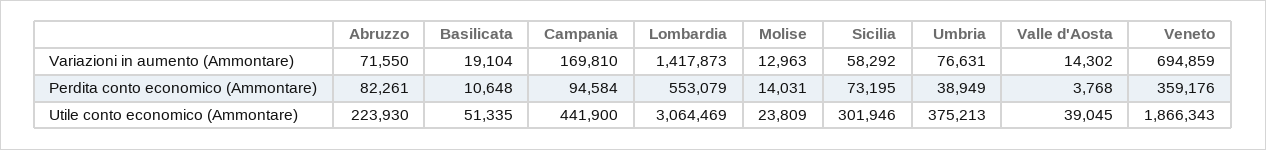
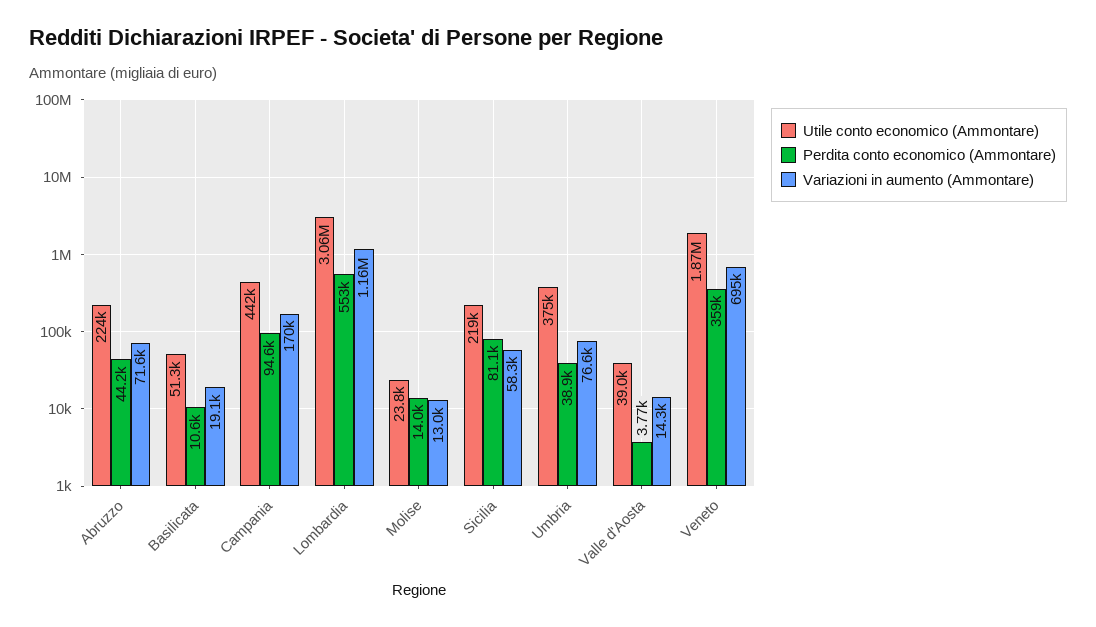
Variazioni in aumento (Ammontare), Lombardia: 1417873 -> 1160000
Perdita conto economico (Ammontare), Abruzzo: 82261 -> 44200
Perdita conto economico (Ammontare), Sicilia: 73195 -> 81100
Utile conto economico (Ammontare), Sicilia: 301946 -> 219000

